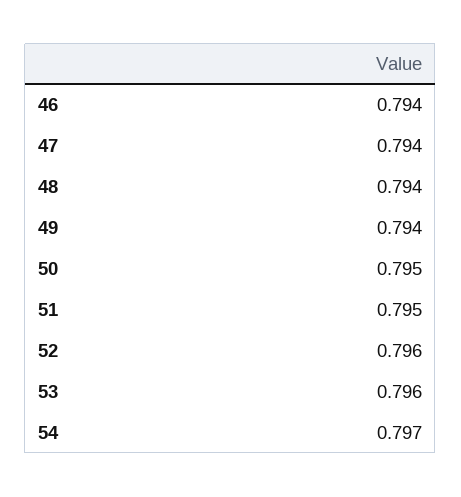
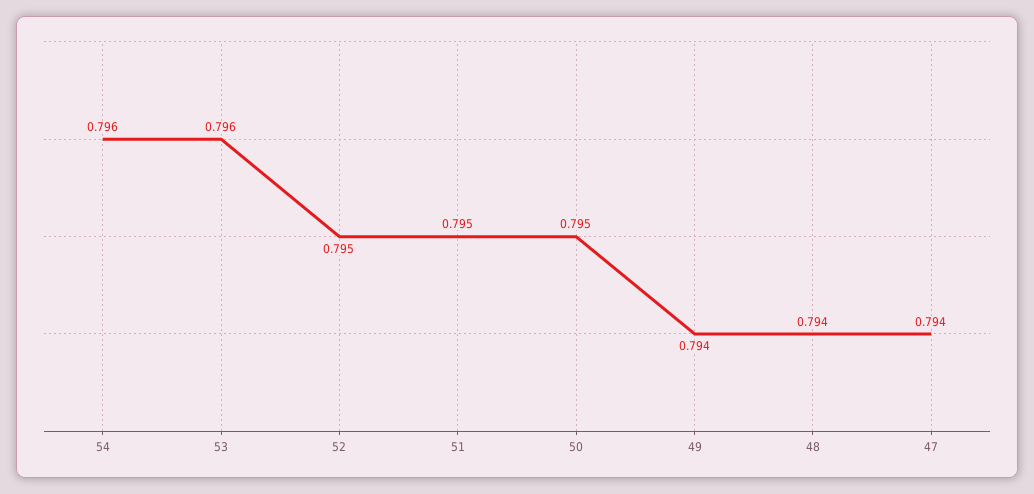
46: 0.794 -> none
52: 0.796 -> 0.795
54: 0.797 -> 0.796

